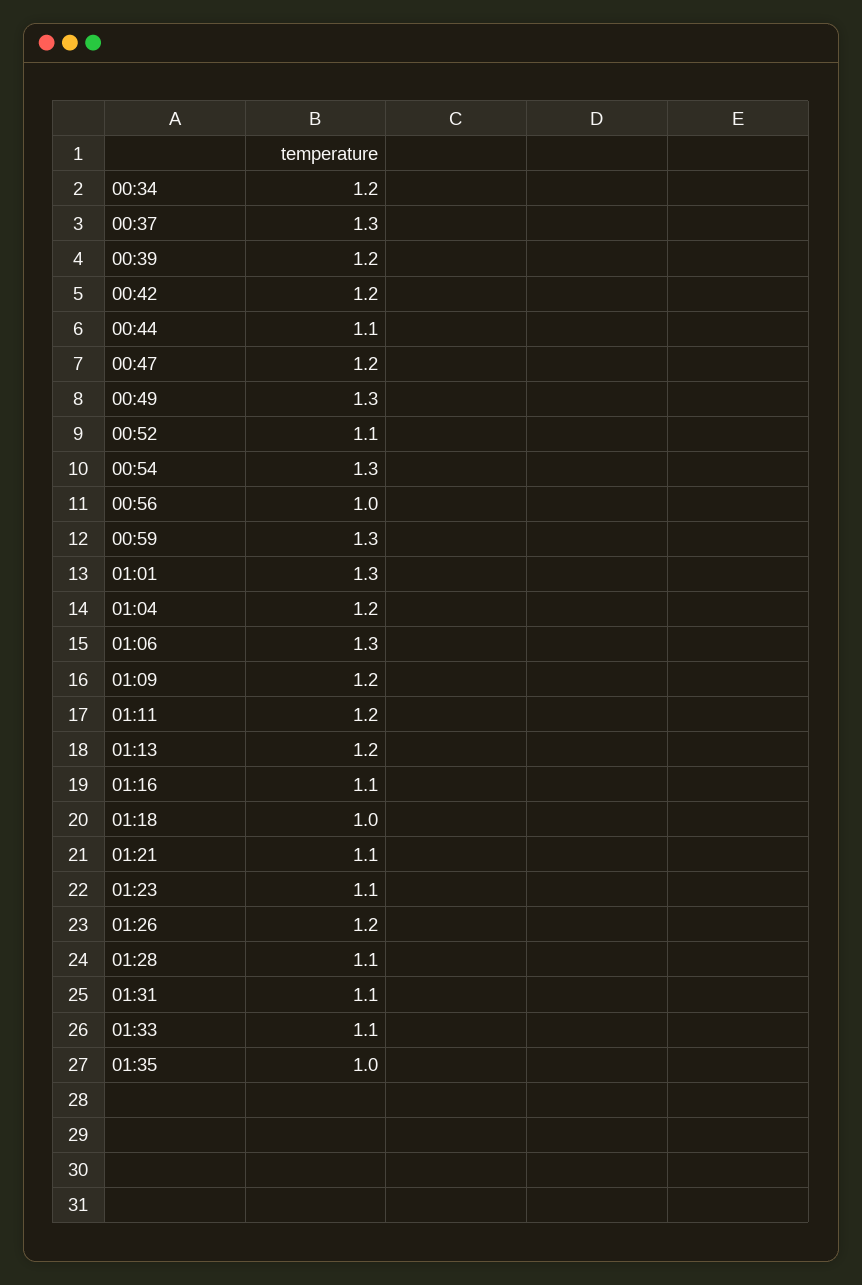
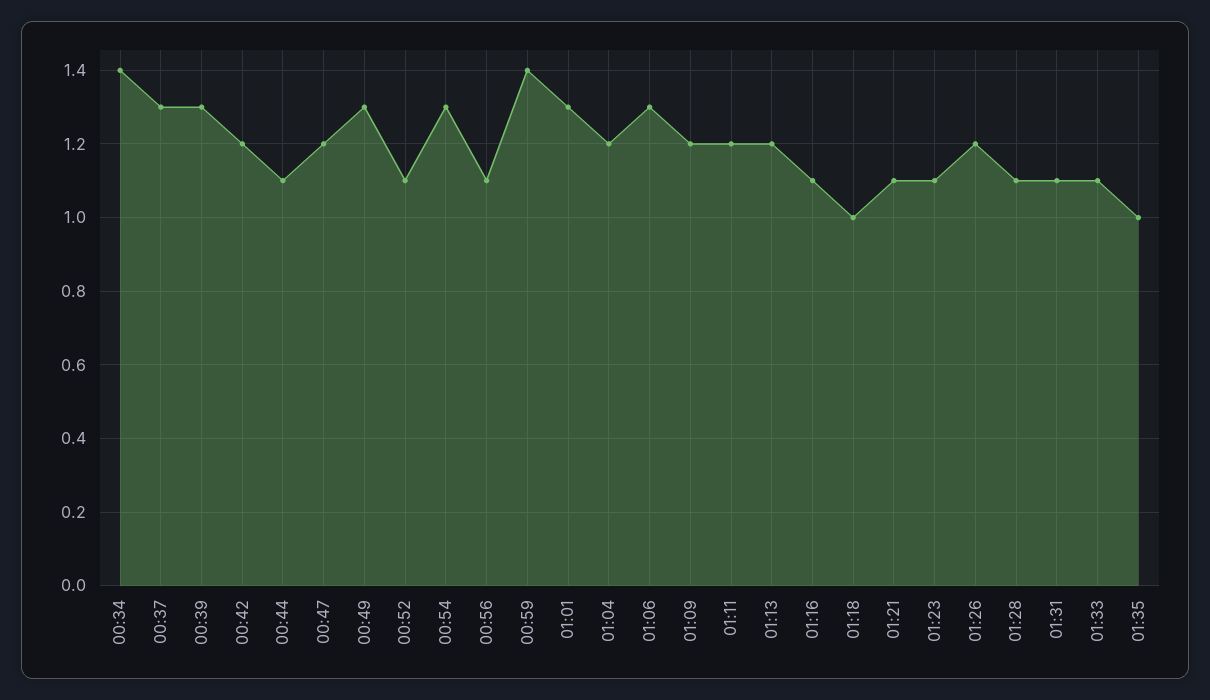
00:34: 1.2 -> 1.4
00:39: 1.2 -> 1.3
00:56: 1 -> 1.1
00:59: 1.3 -> 1.4

